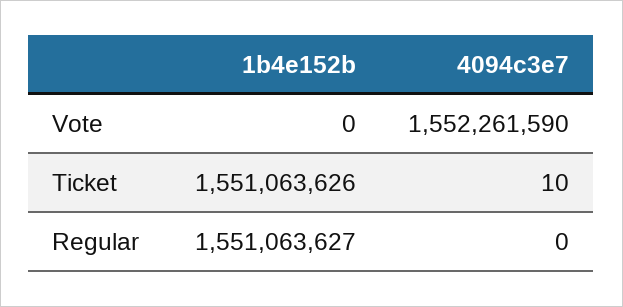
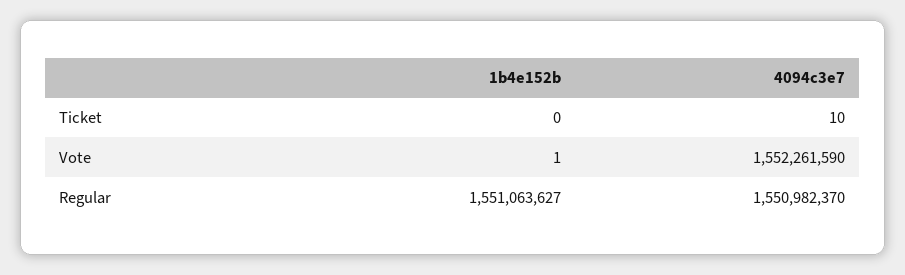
1b4e152b, Vote: 0 -> 1
1b4e152b, Ticket: 1551063626 -> 0
4094c3e7, Regular: 0 -> 1550982370

